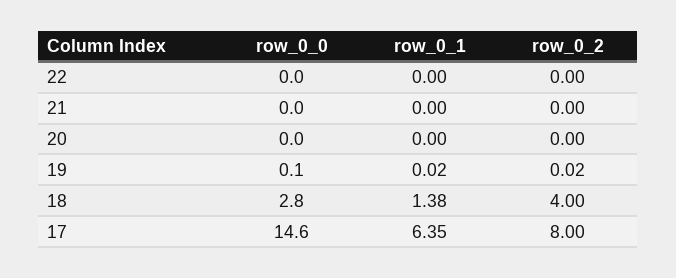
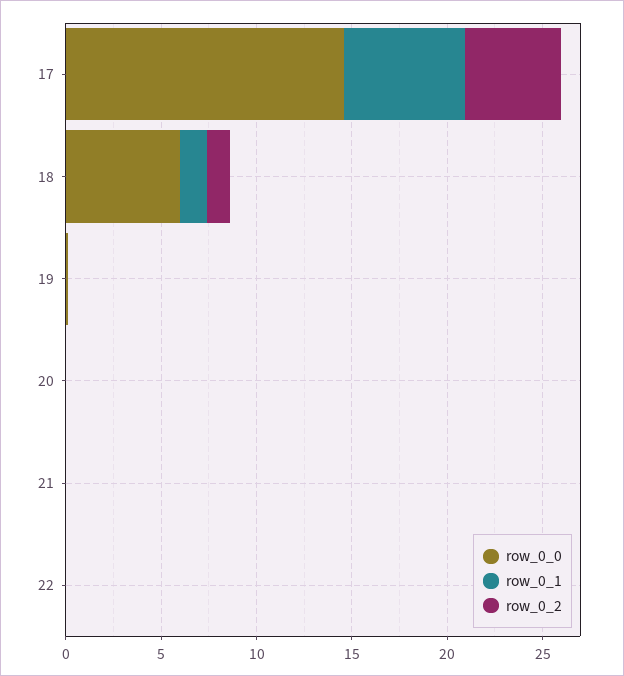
row_0_0, 18: 2.8 -> 6
row_0_2, 18: 4 -> 1
row_0_2, 17: 8 -> 5

